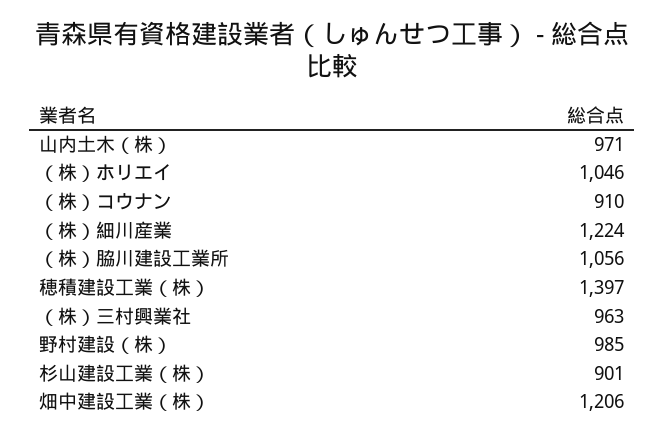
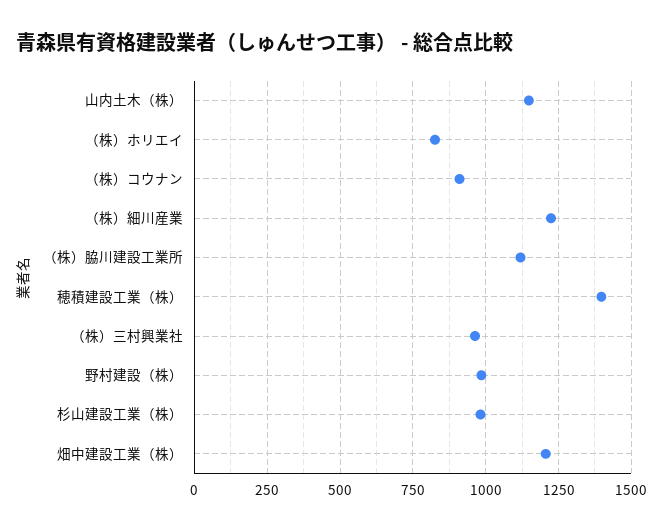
山内土木（株）: 971 -> 1150
（株）ホリエイ: 1046 -> 825
（株）脇川建設工業所: 1056 -> 1125
杉山建設工業（株）: 901 -> 975

